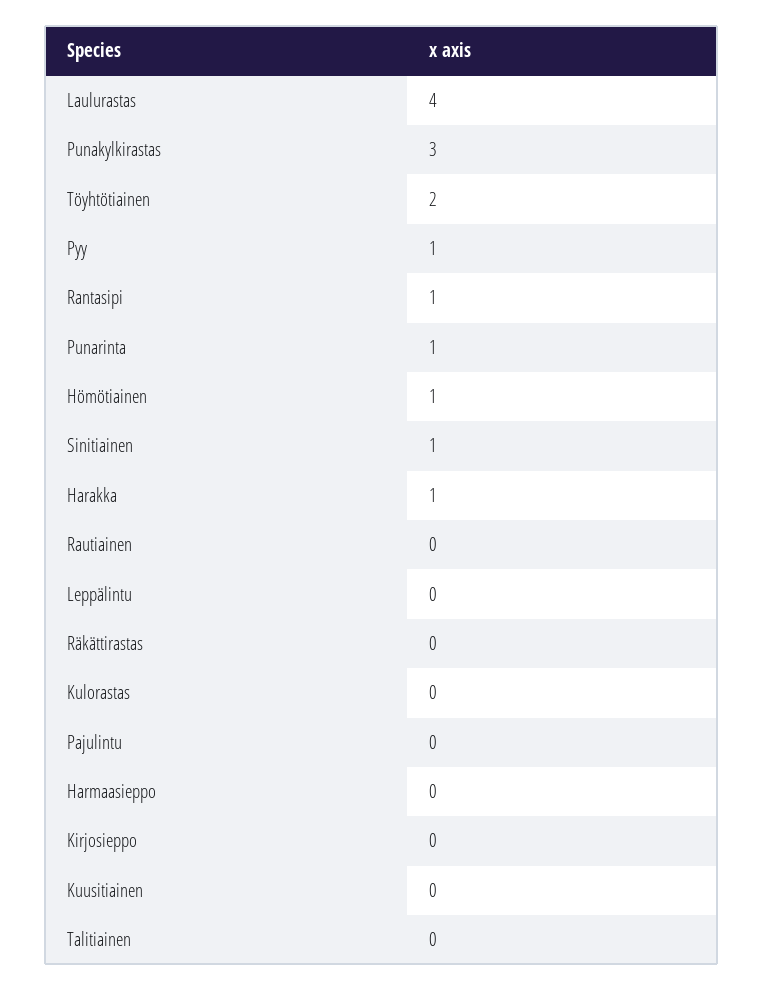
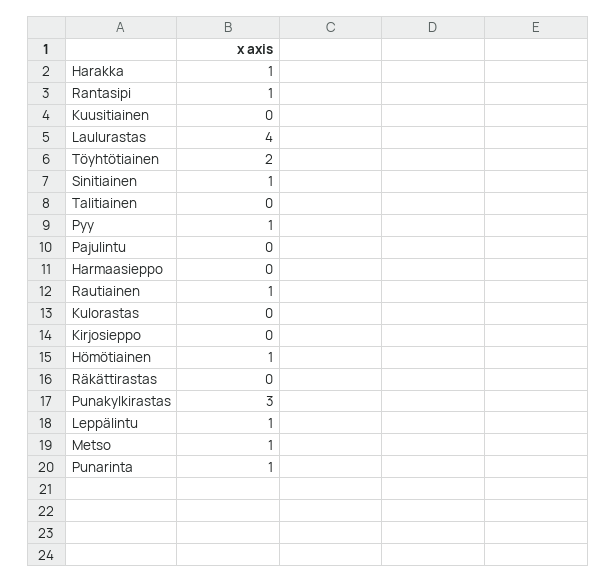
Rautiainen: 0 -> 1
Leppälintu: 0 -> 1
Metso: none -> 1

